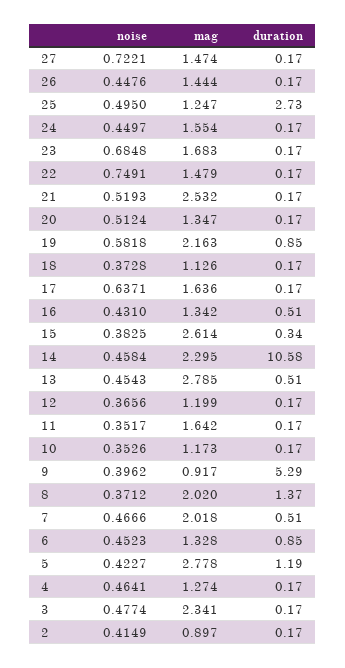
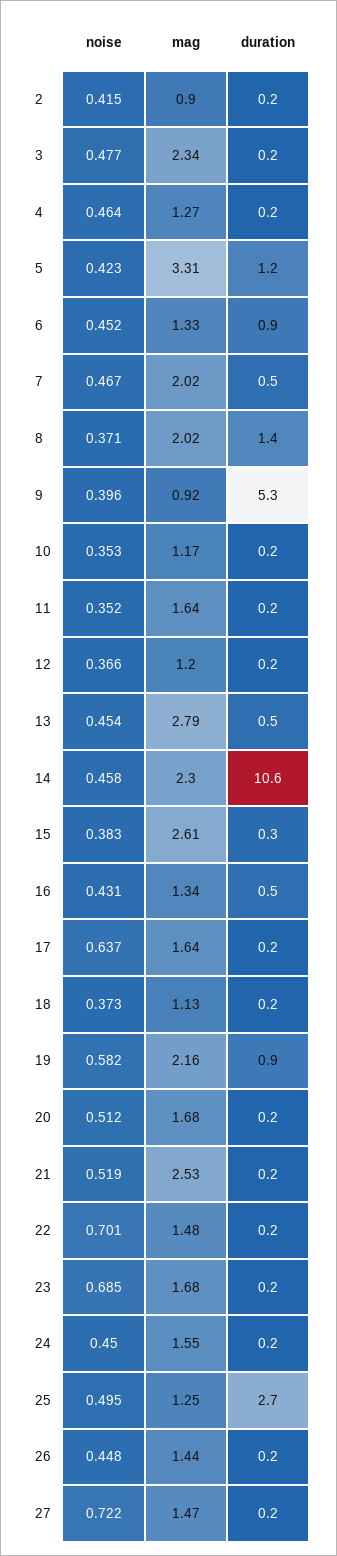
noise, 22: 0.7491 -> 0.701
mag, 20: 1.347 -> 1.68
mag, 5: 2.778 -> 3.31

